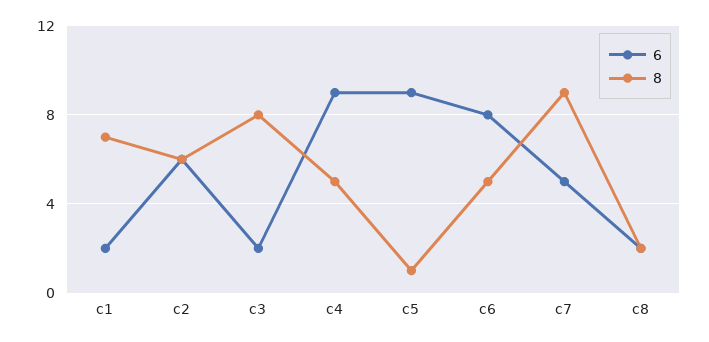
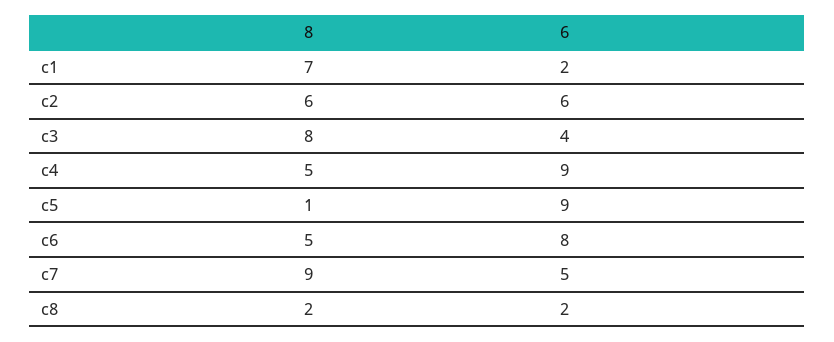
6, c3: 2 -> 4

